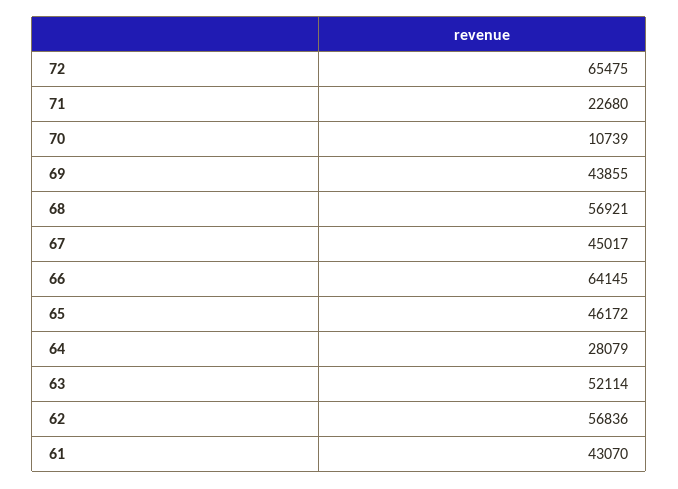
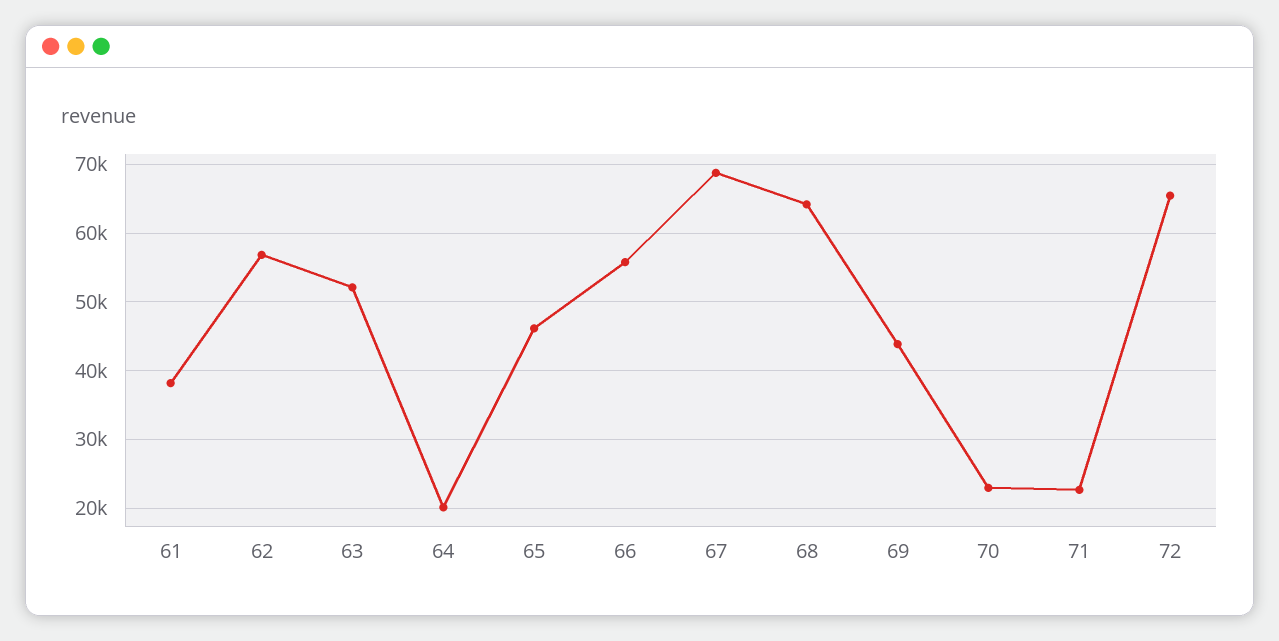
70: 10739 -> 23000
68: 56921 -> 64000
67: 45017 -> 69000
66: 64145 -> 56000
64: 28079 -> 20000
61: 43070 -> 38000

